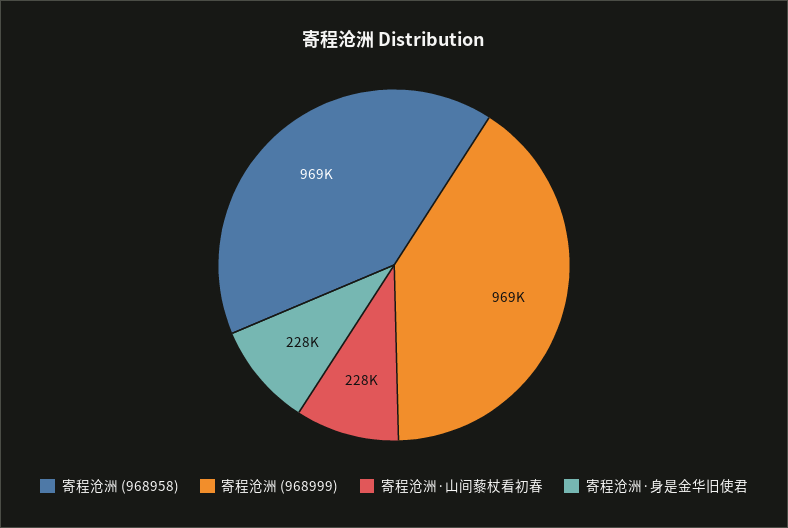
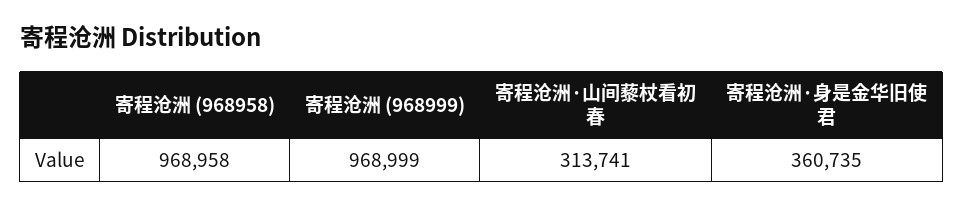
寄程沧洲·山间藜杖看初春: 228000 -> 313741
寄程沧洲·身是金华旧使君: 228000 -> 360735

